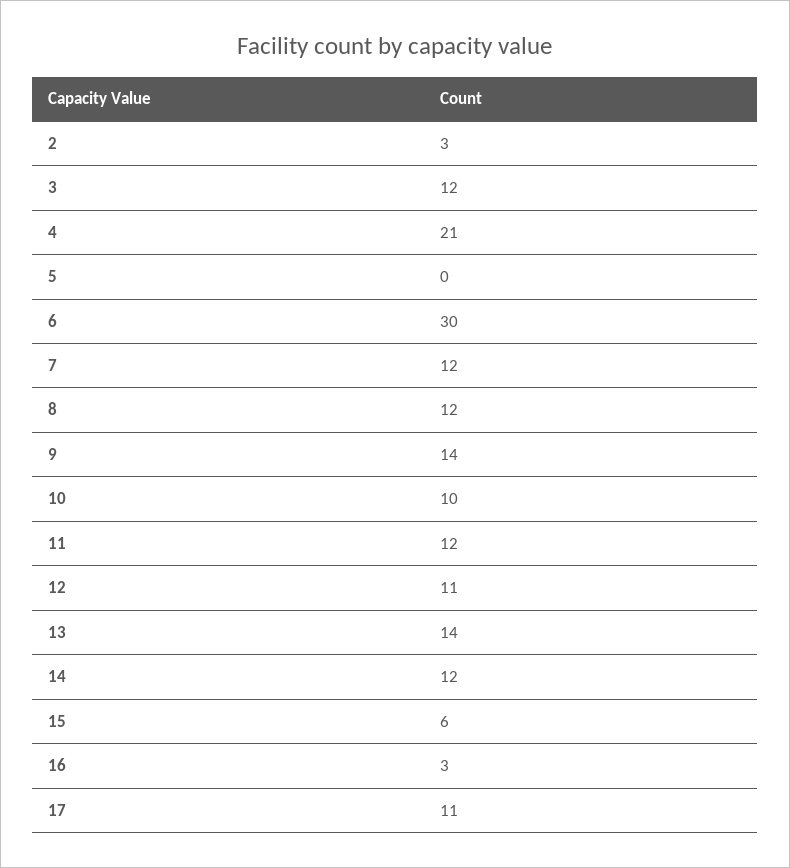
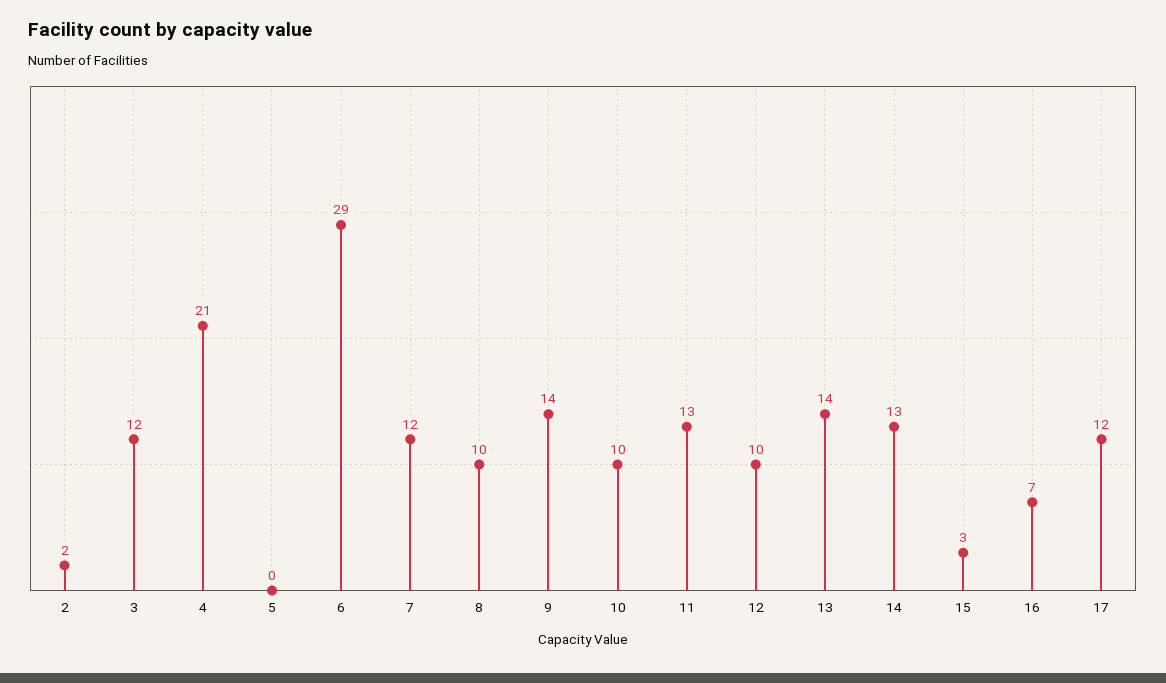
2: 3 -> 2
6: 30 -> 29
8: 12 -> 10
11: 12 -> 13
12: 11 -> 10
14: 12 -> 13
15: 6 -> 3
16: 3 -> 7
17: 11 -> 12

